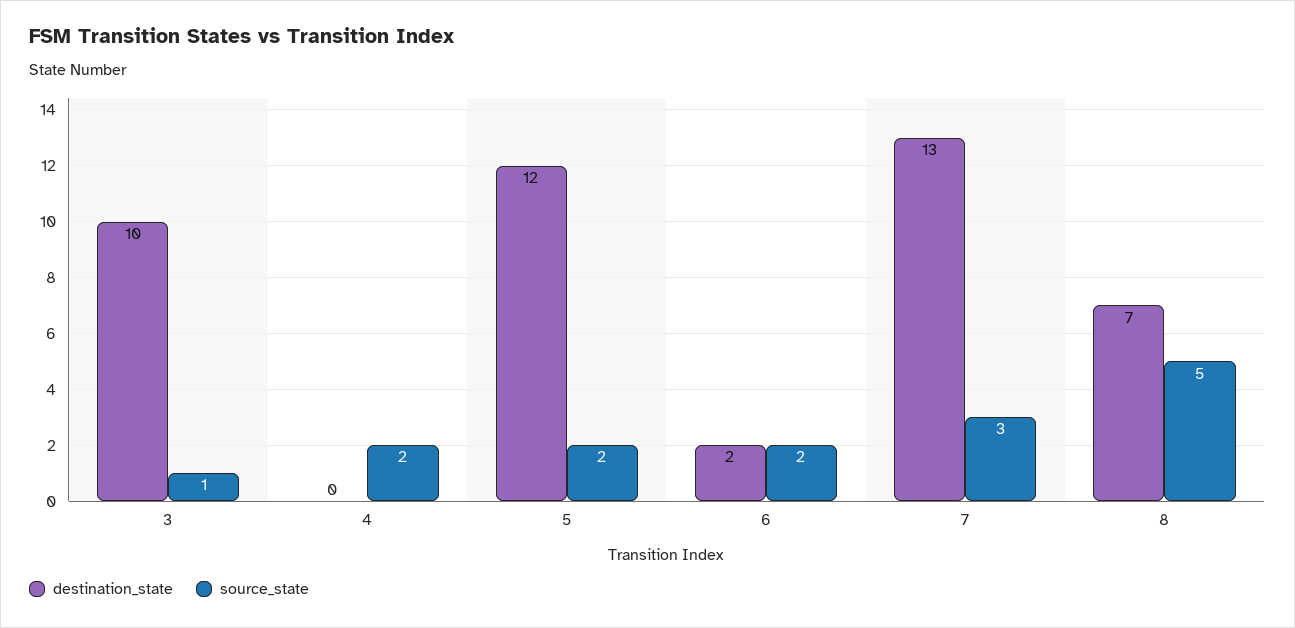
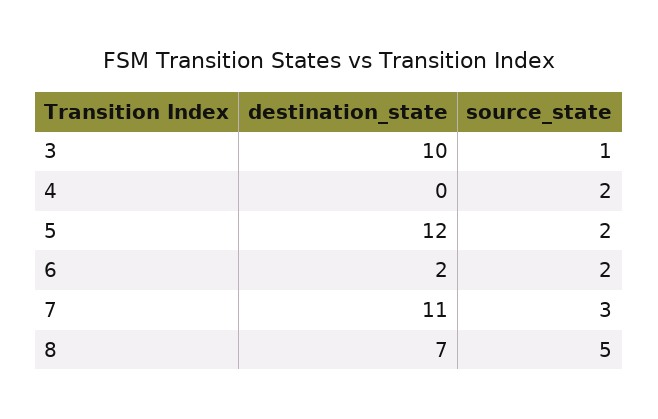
destination_state, 7: 13 -> 11

